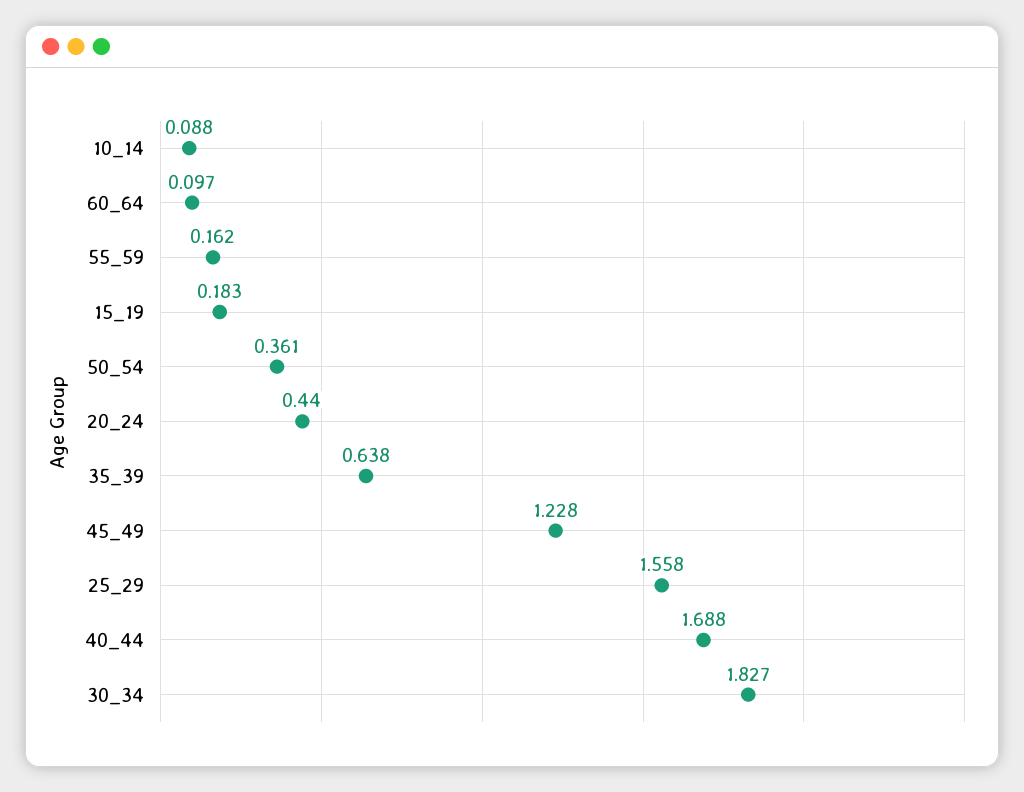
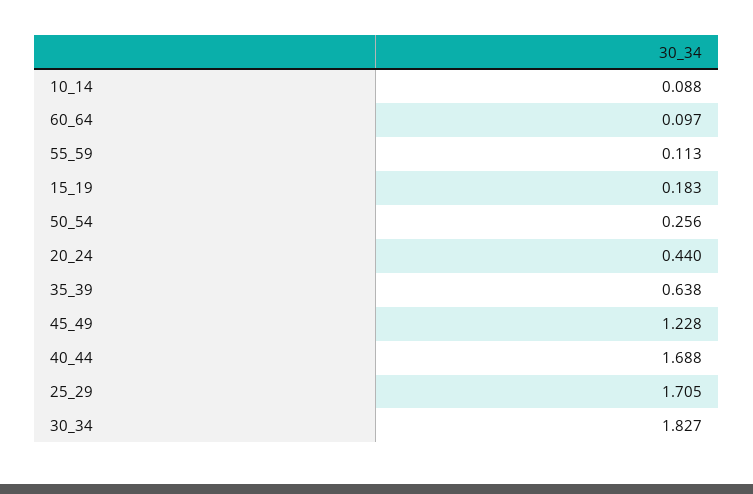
55_59: 0.162 -> 0.113
50_54: 0.361 -> 0.256
25_29: 1.558 -> 1.705

